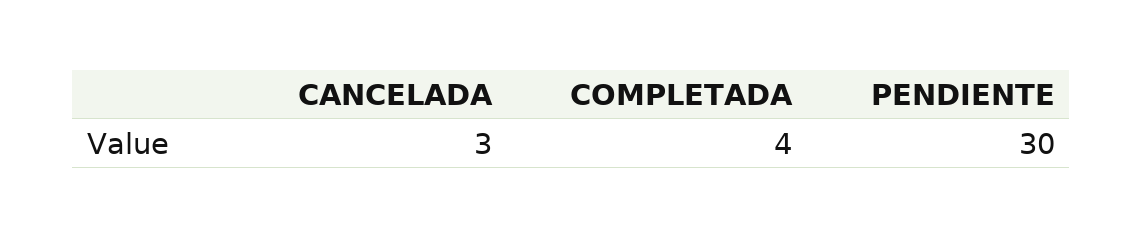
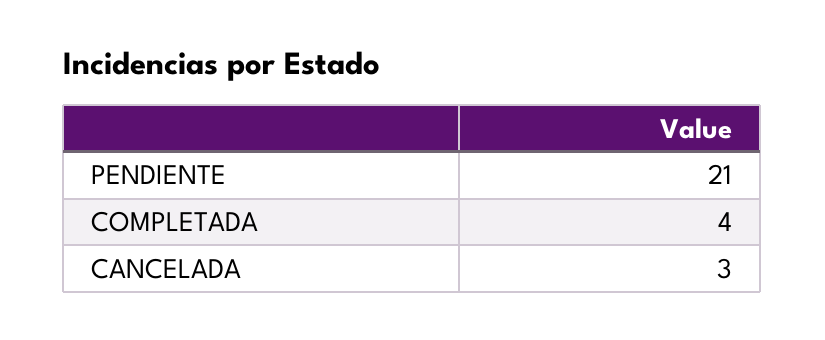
PENDIENTE: 30 -> 21

